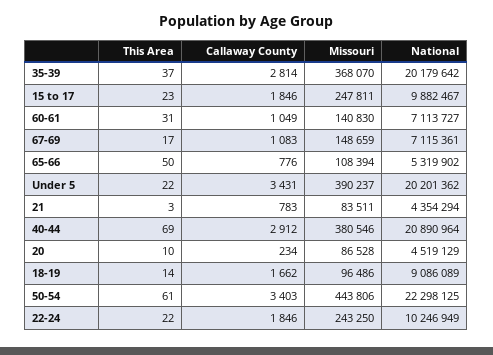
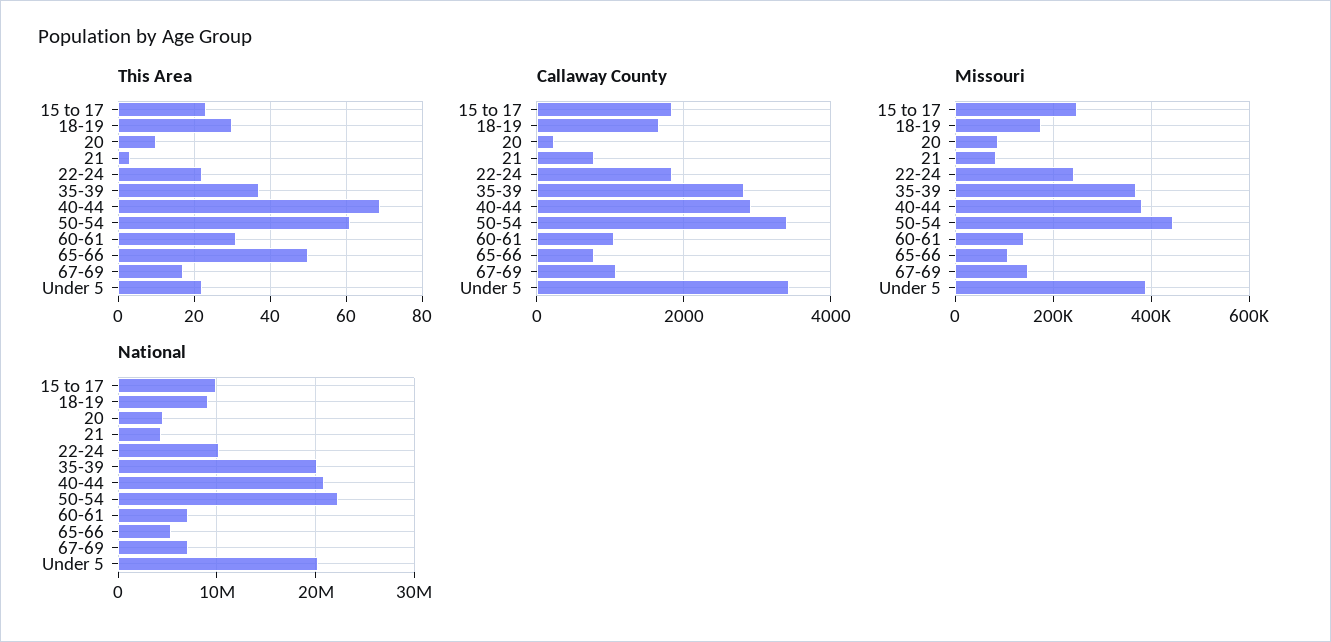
This Area, 18-19: 14 -> 30
Missouri, 18-19: 96486 -> 180000

